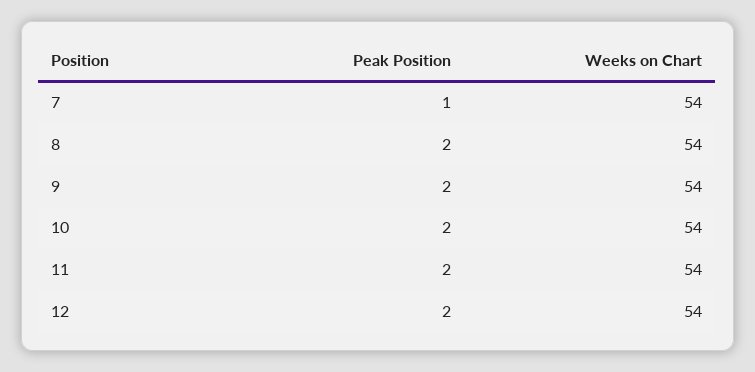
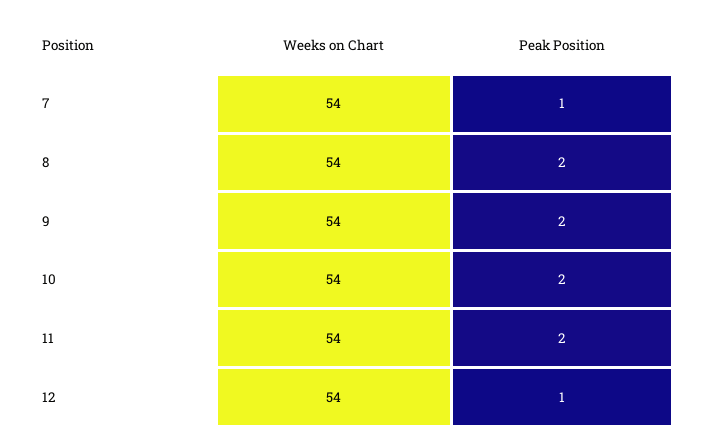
Peak Position, 12: 2 -> 1

